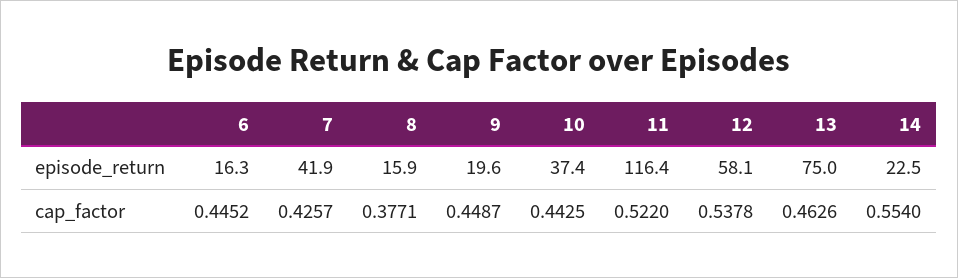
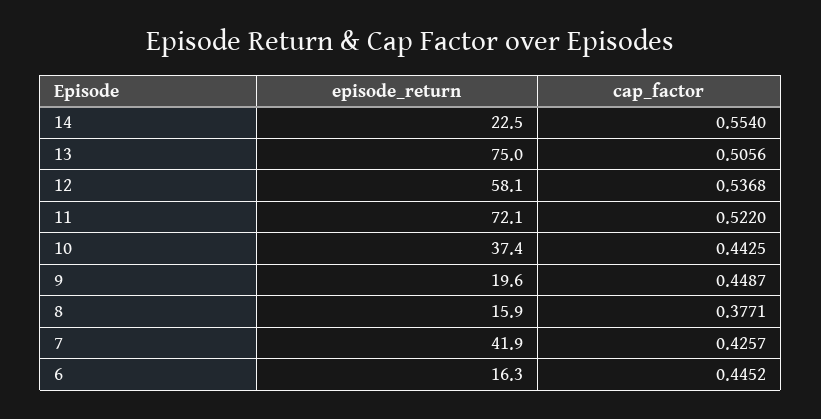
11, episode_return: 116.4 -> 72.1
12, cap_factor: 0.5378 -> 0.5368
13, cap_factor: 0.4626 -> 0.5056

